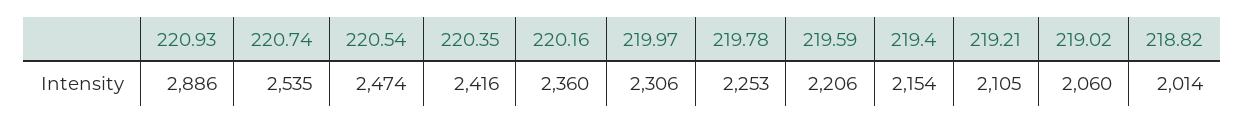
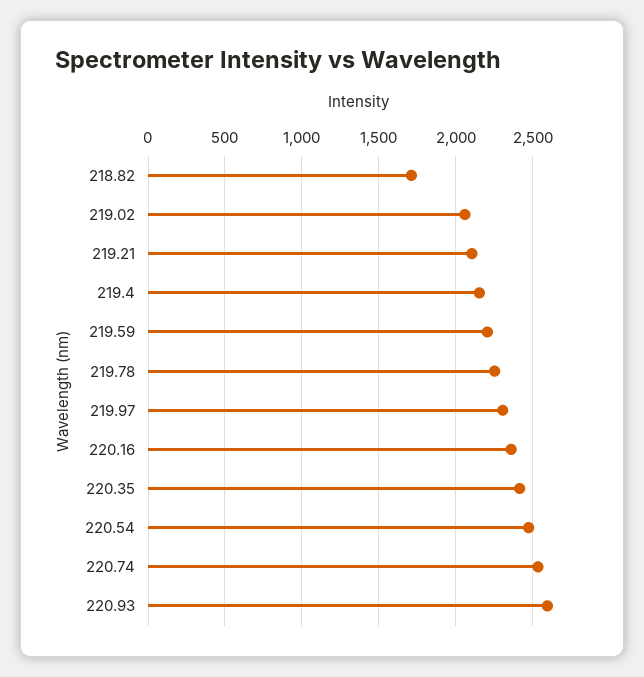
220.93: 2886 -> 2600
218.82: 2014 -> 1700

